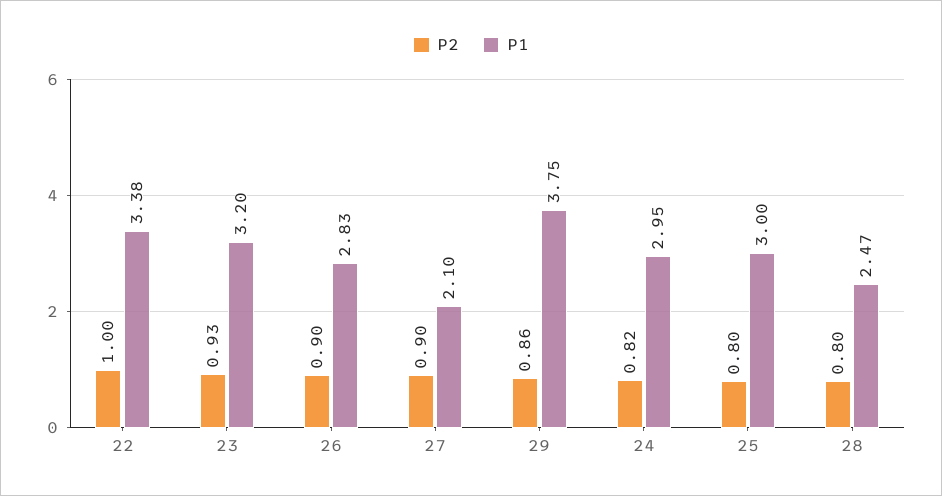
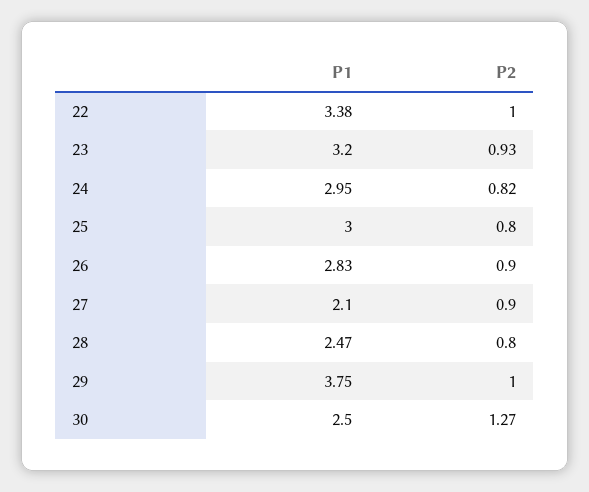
P2, 29: 0.86 -> 1
P1, 30: none -> 2.5
P2, 30: none -> 1.27

